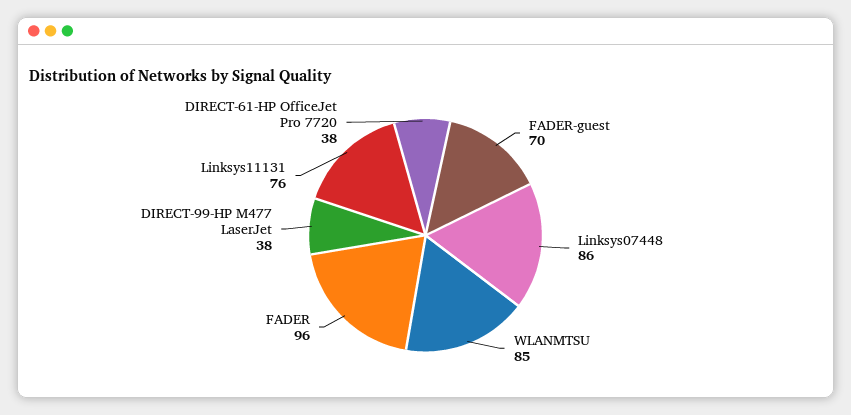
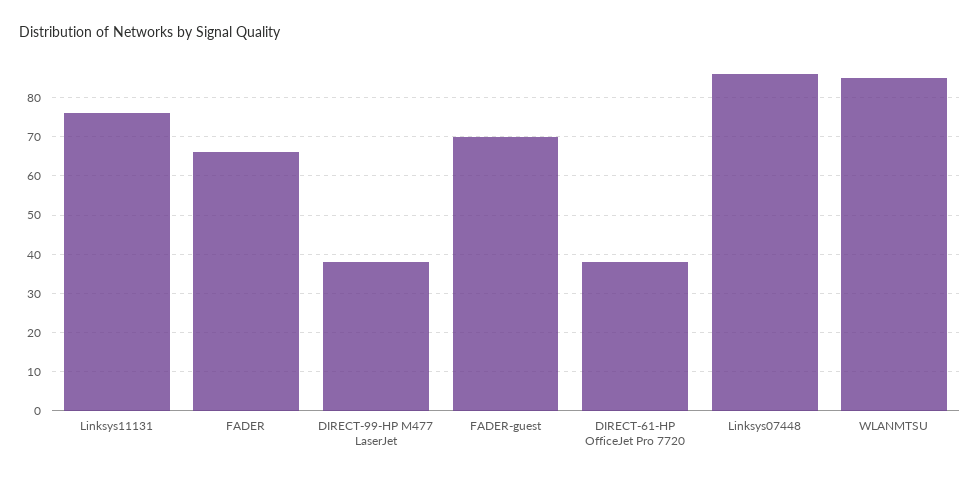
FADER: 96 -> 65

